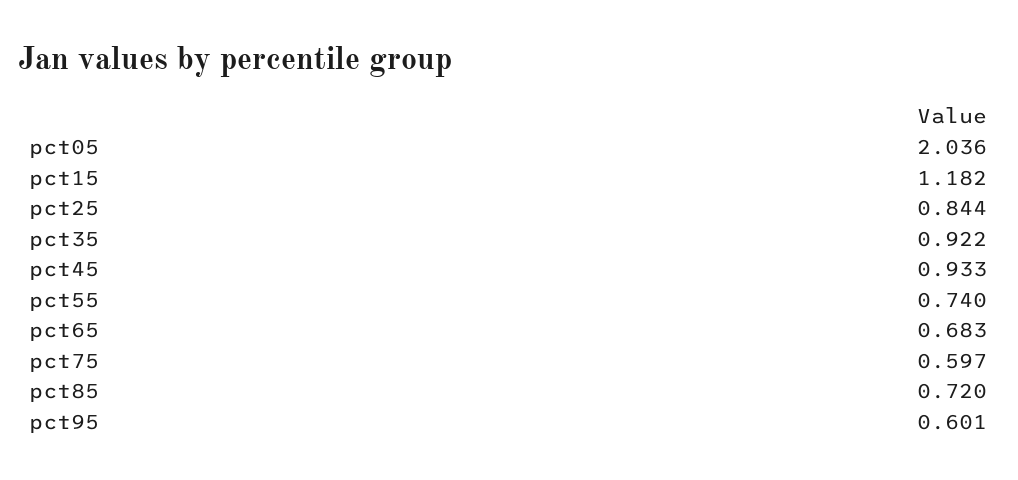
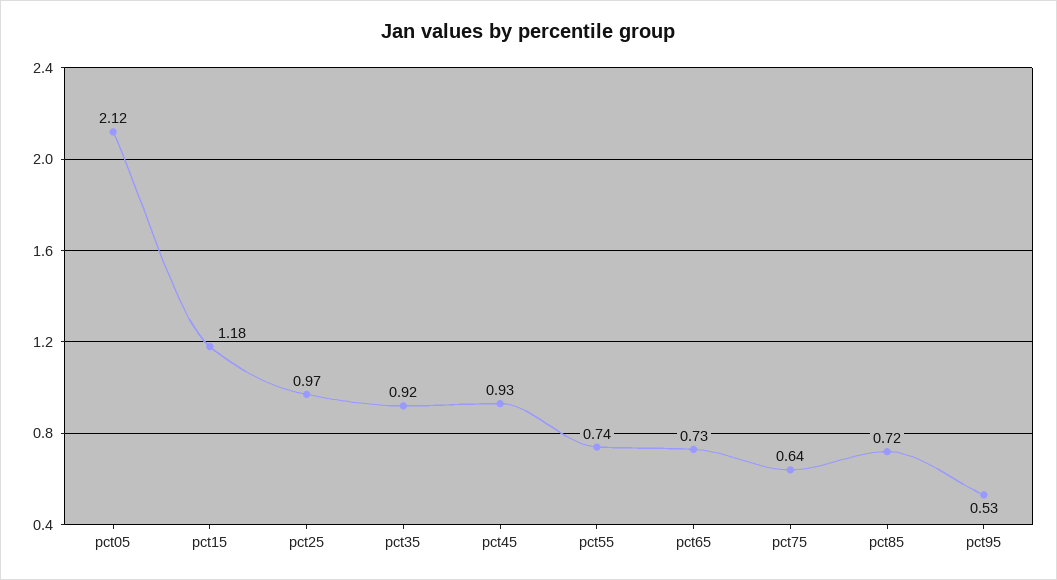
pct05: 2.036 -> 2.12
pct25: 0.844 -> 0.97
pct65: 0.683 -> 0.73
pct75: 0.597 -> 0.64
pct95: 0.601 -> 0.53

